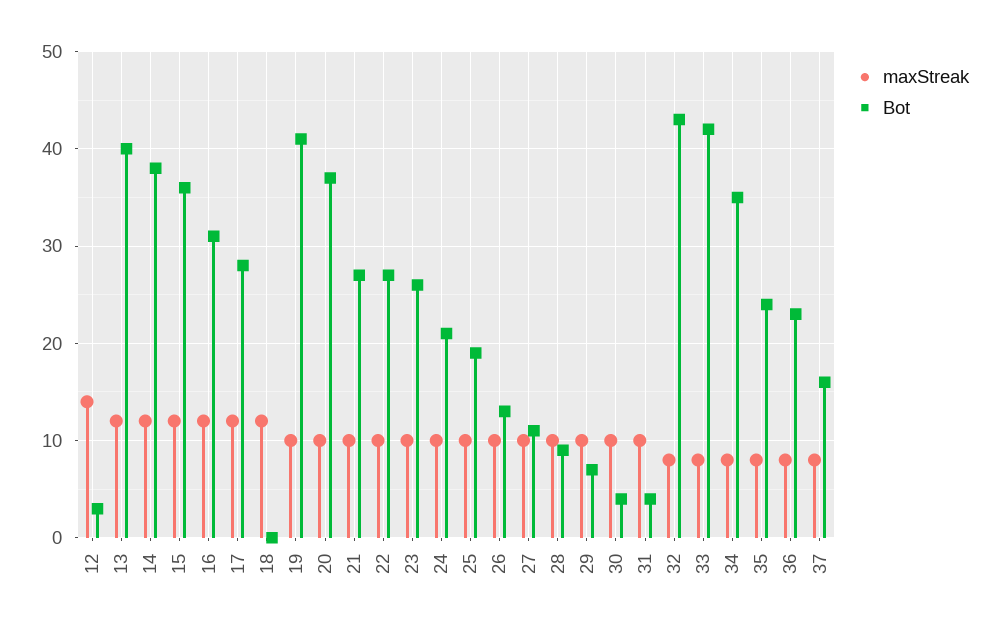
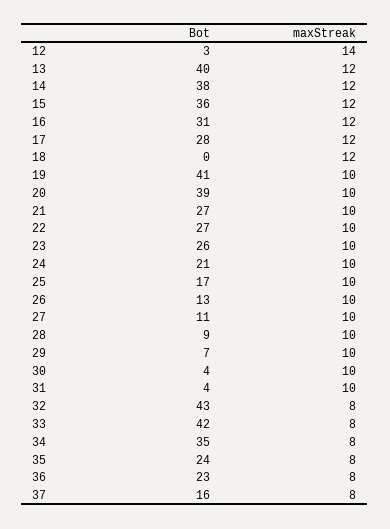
Bot, 20: 37 -> 39
Bot, 25: 19 -> 17

